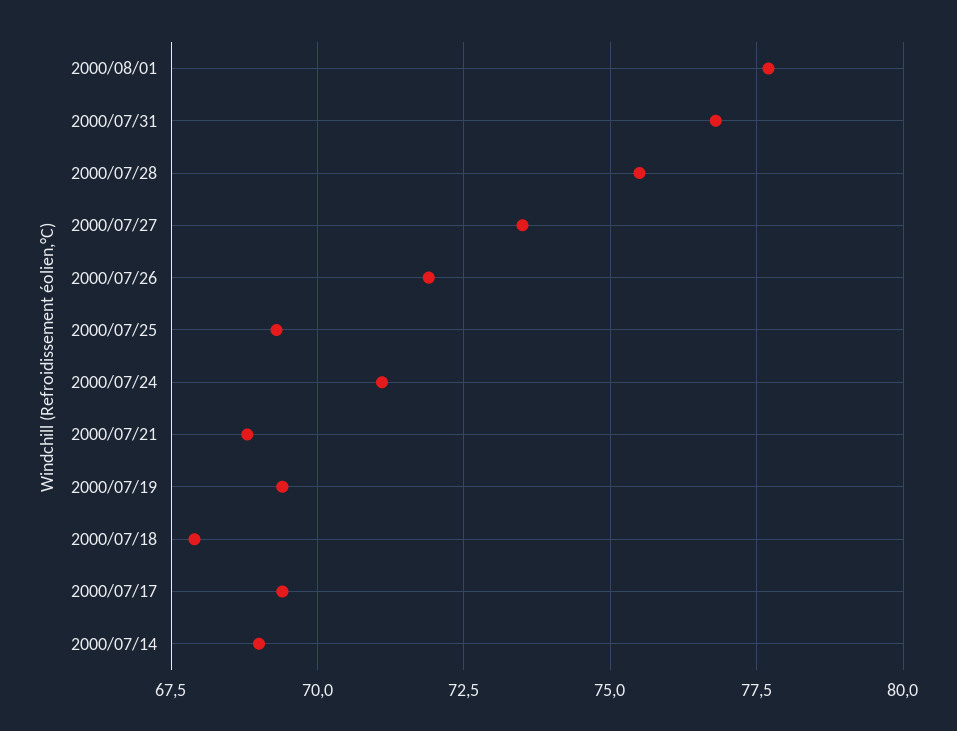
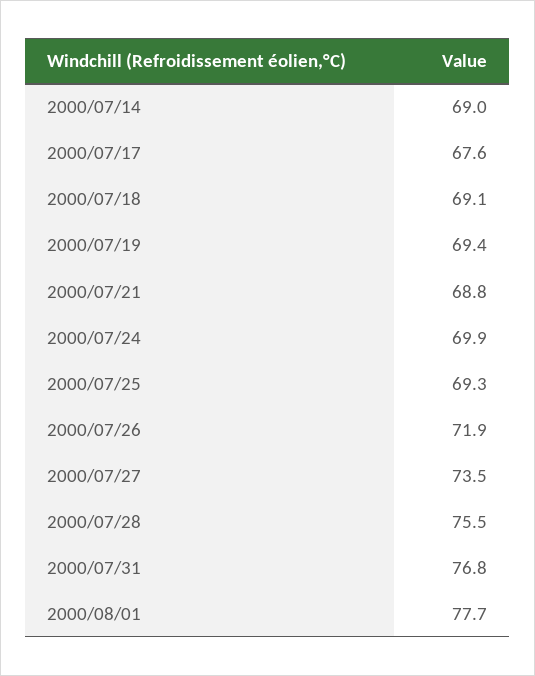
2000/07/24: 71 -> 69.9
2000/07/18: 68 -> 69.1
2000/07/17: 69.5 -> 67.6

